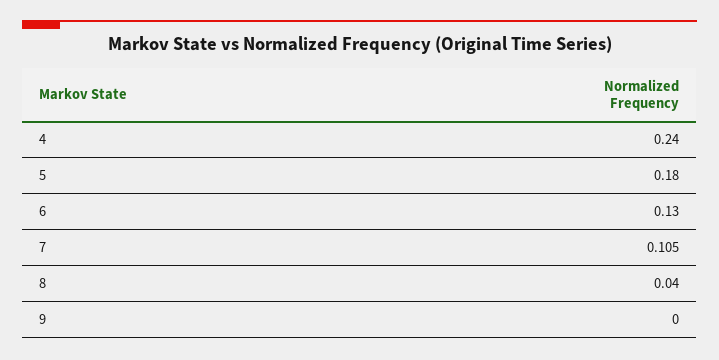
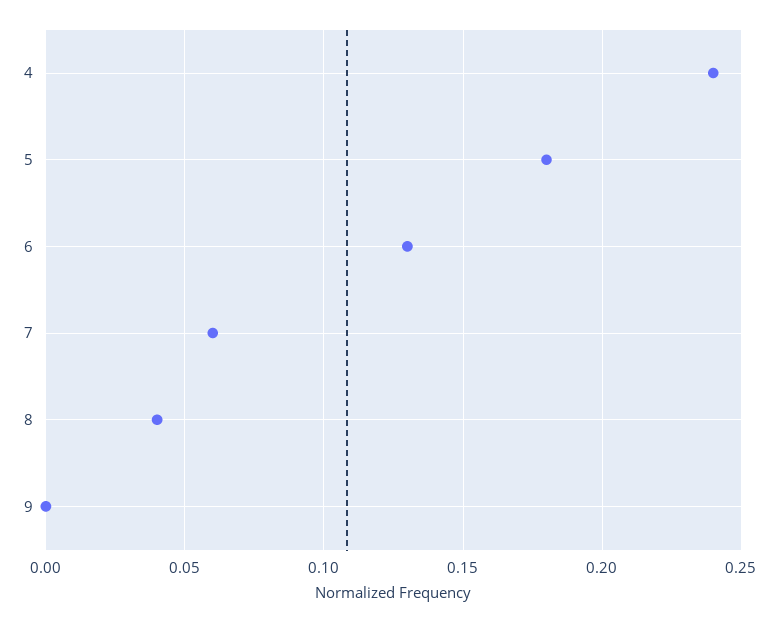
7: 0.105 -> 0.06

